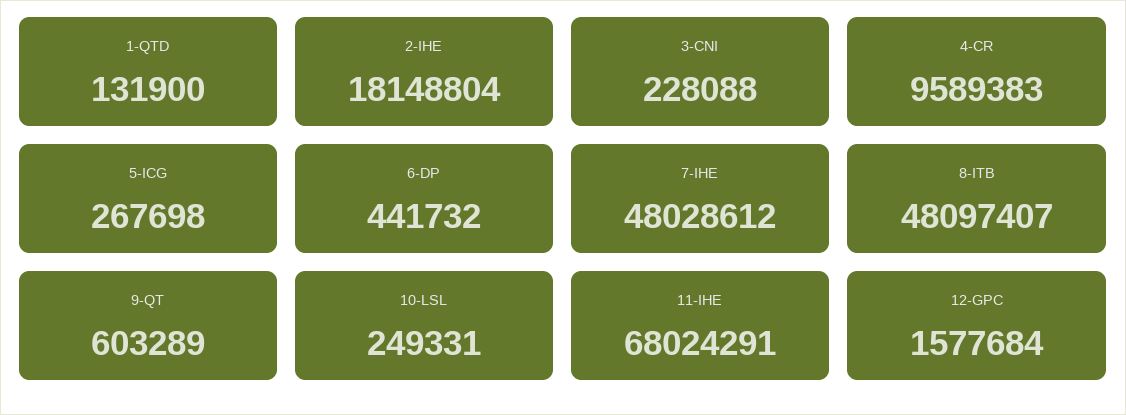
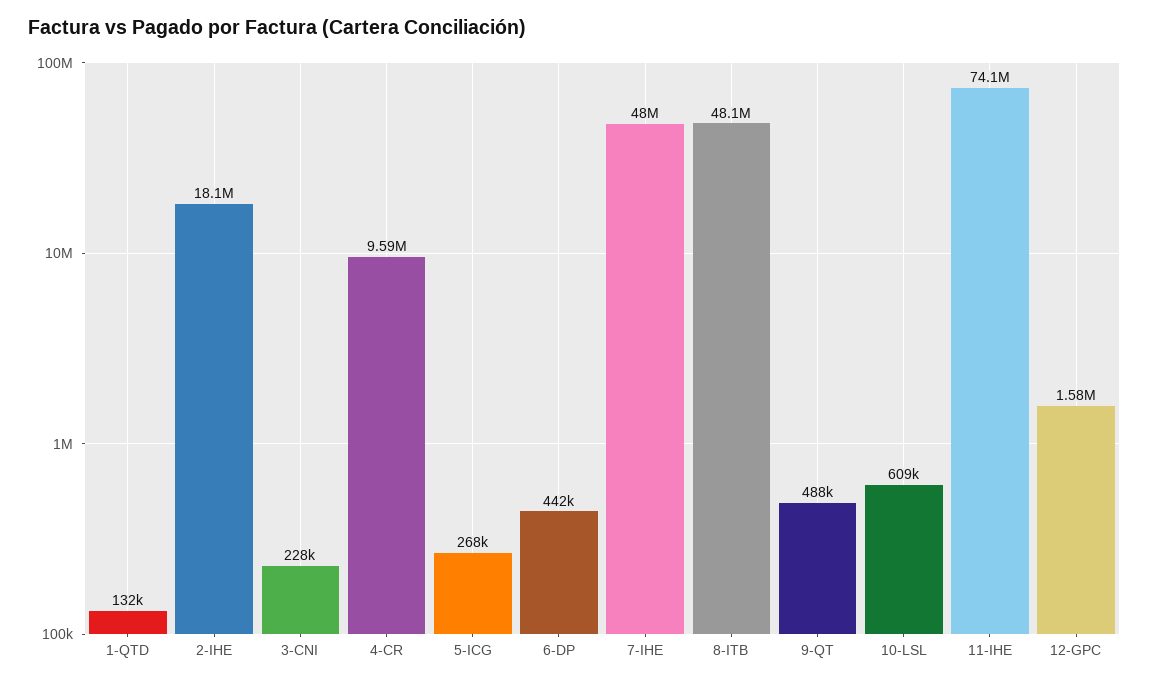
9-QT: 603289 -> 488000
10-LSL: 249331 -> 609000
11-IHE: 68024291 -> 74100000

